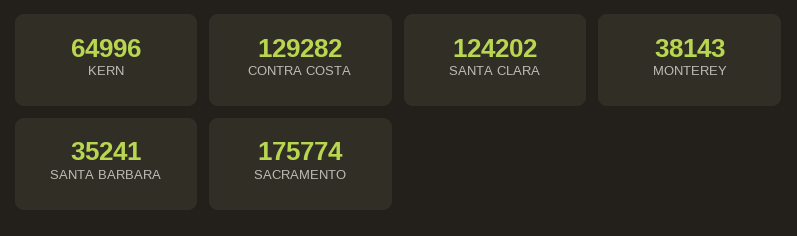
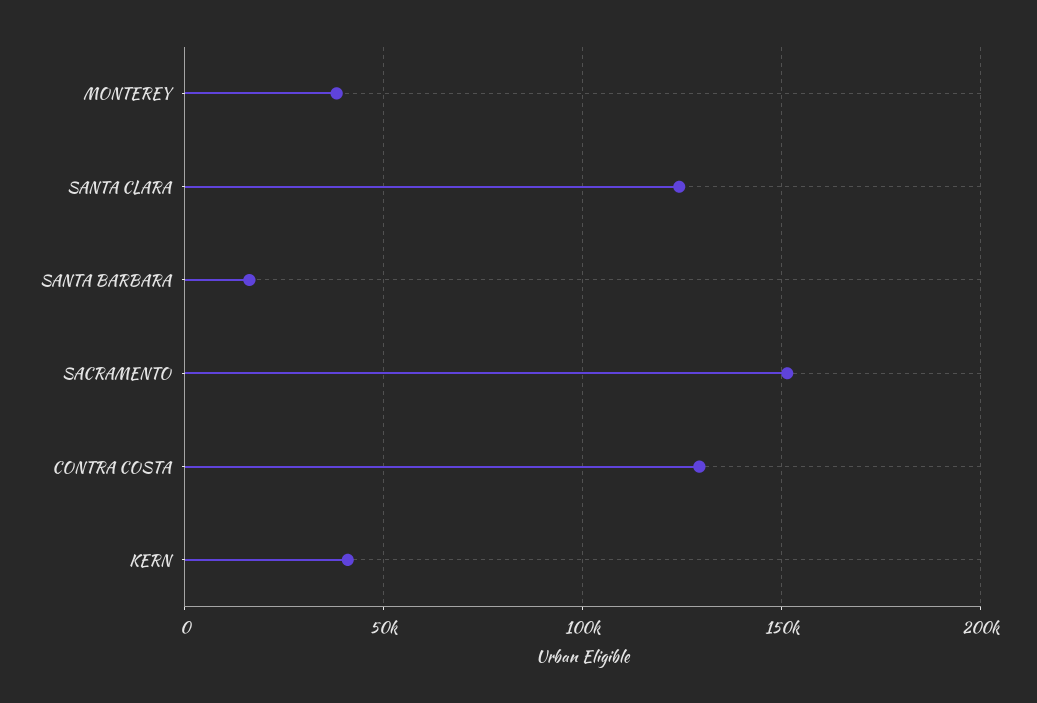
KERN: 64996 -> 40000
SANTA BARBARA: 35241 -> 15000
SACRAMENTO: 175774 -> 150000

